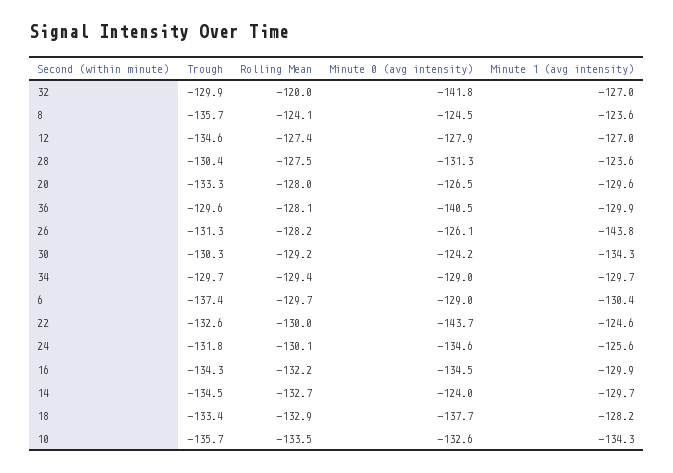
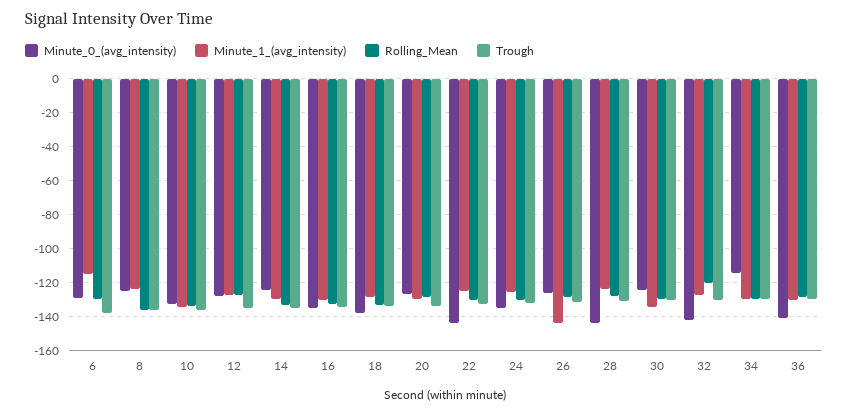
Rolling Mean, 8: -124.1 -> -135
Minute 0 (avg intensity), 28: -131.3 -> -145
Minute 0 (avg intensity), 34: -129 -> -115
Minute 1 (avg intensity), 6: -130.4 -> -115

